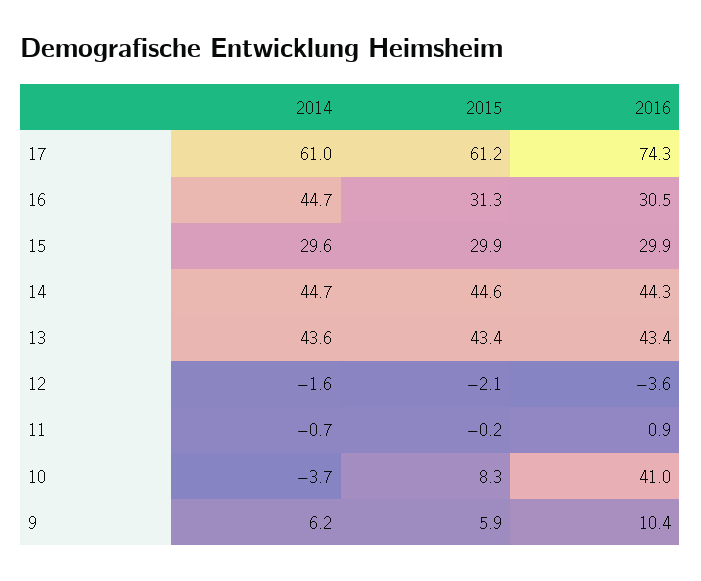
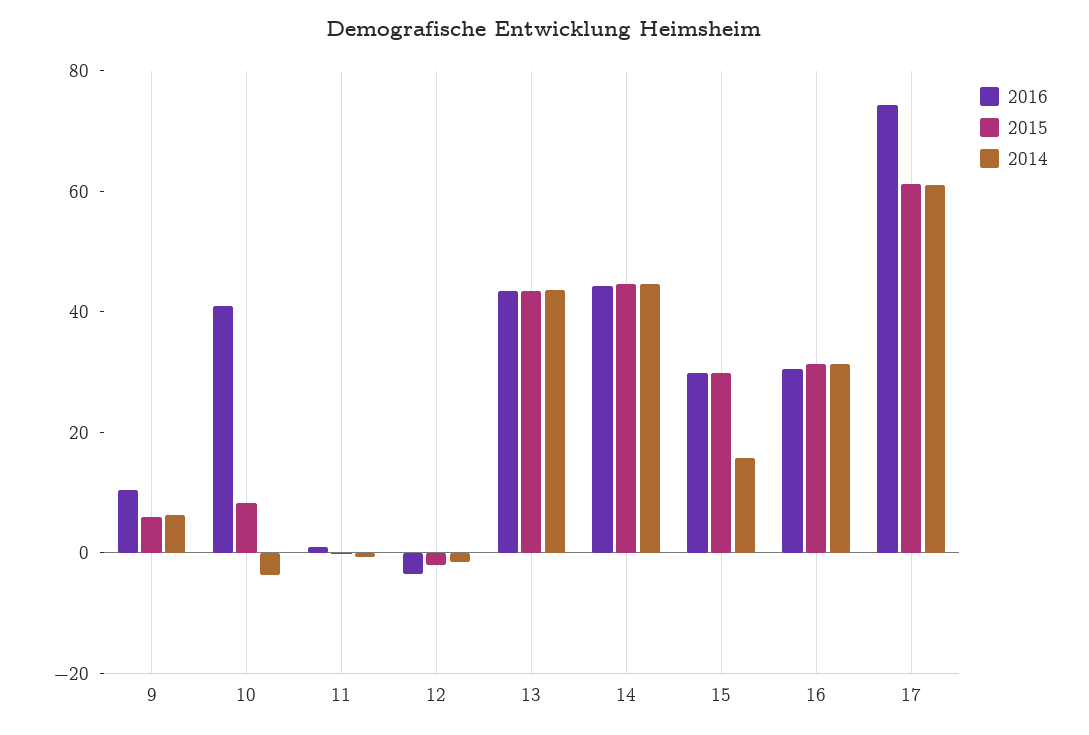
2014, 16: 44.7 -> 30
2014, 15: 29.6 -> 15

